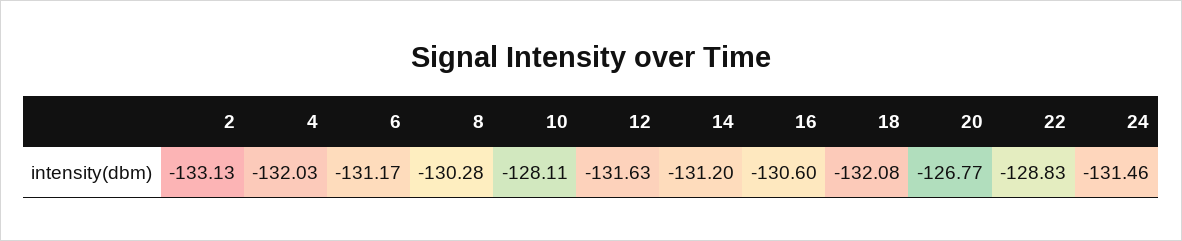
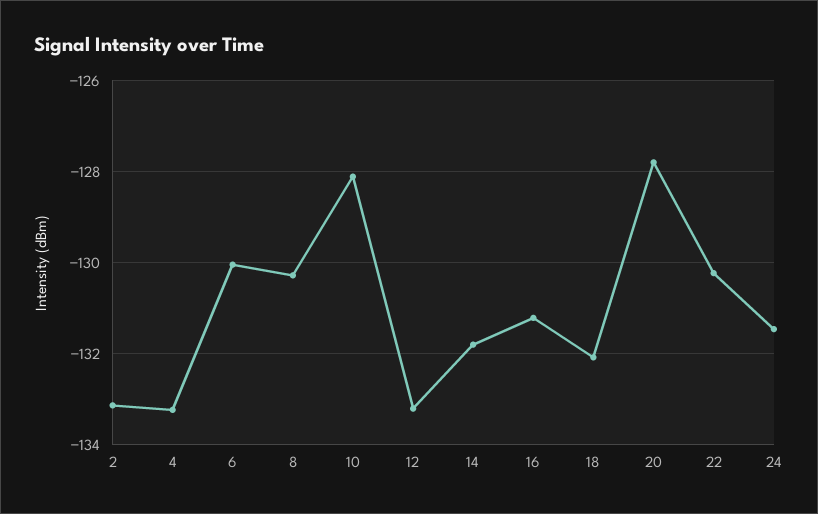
4: -132.03 -> -133.2
6: -131.17 -> -130
12: -131.63 -> -133.2
14: -131.2 -> -131.8
16: -130.6 -> -131.2
20: -126.77 -> -127.8
22: -128.83 -> -130.2

